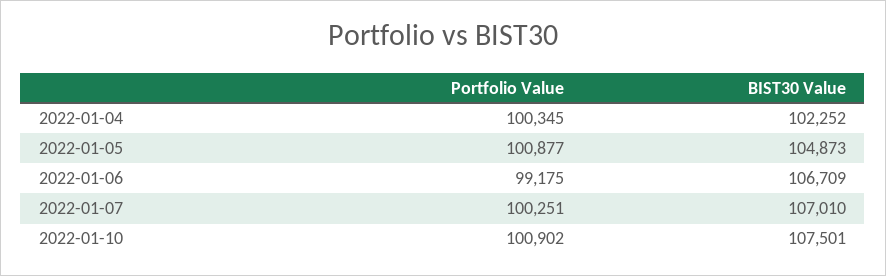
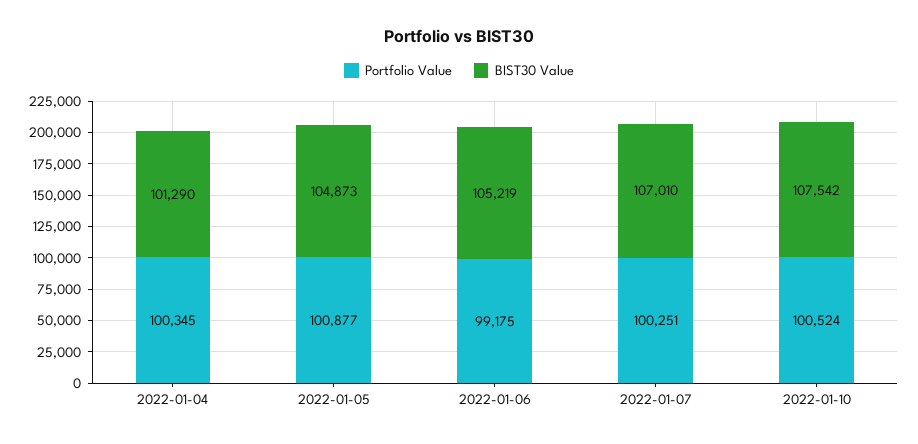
BIST30 Value, 2022-01-04: 102252 -> 101290
BIST30 Value, 2022-01-06: 106709 -> 105219
Portfolio Value, 2022-01-10: 100902 -> 100524
BIST30 Value, 2022-01-10: 107501 -> 107542

